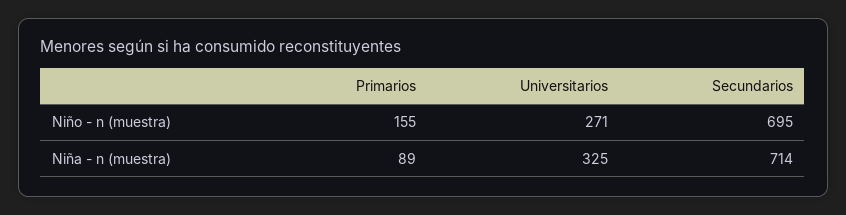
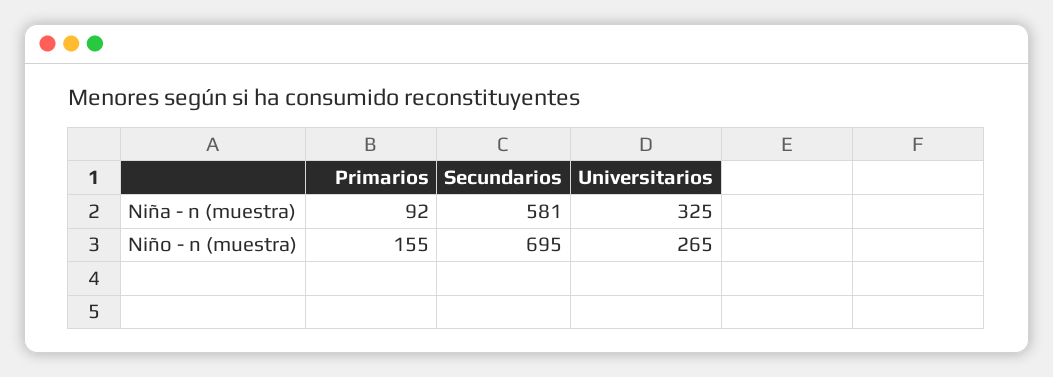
Universitarios, Niño - n (muestra): 271 -> 265
Primarios, Niña - n (muestra): 89 -> 92
Secundarios, Niña - n (muestra): 714 -> 581

